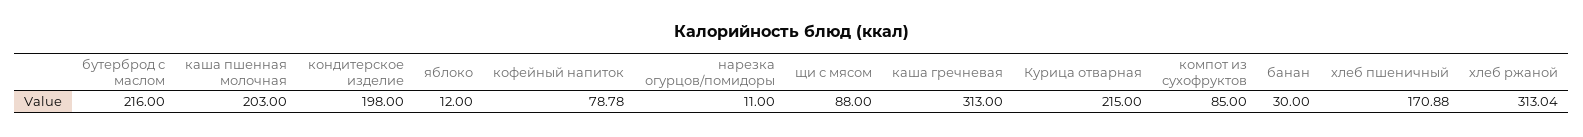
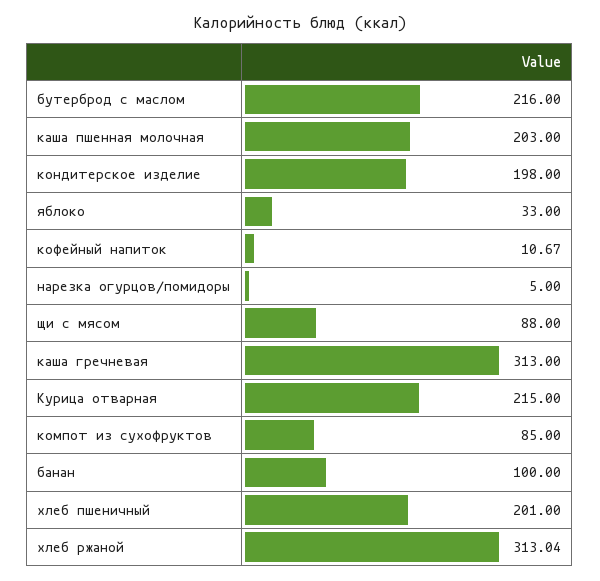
яблоко: 12 -> 33
кофейный напиток: 78.78 -> 10.67
нарезка огурцов/помидоры: 11 -> 5
банан: 30 -> 100
хлеб пшеничный: 170.88 -> 201

